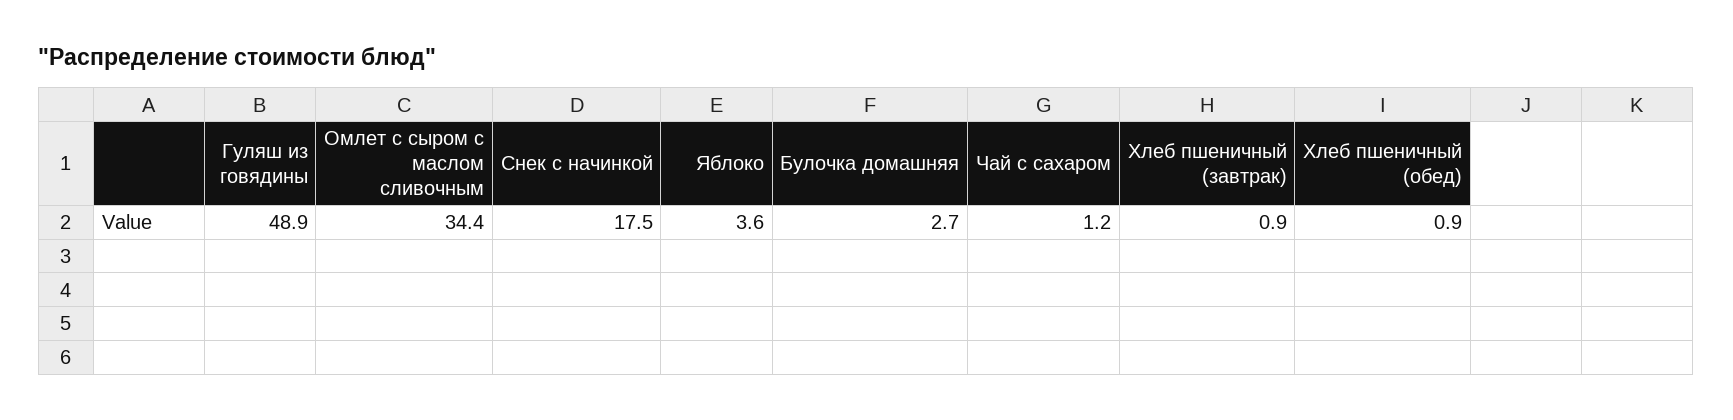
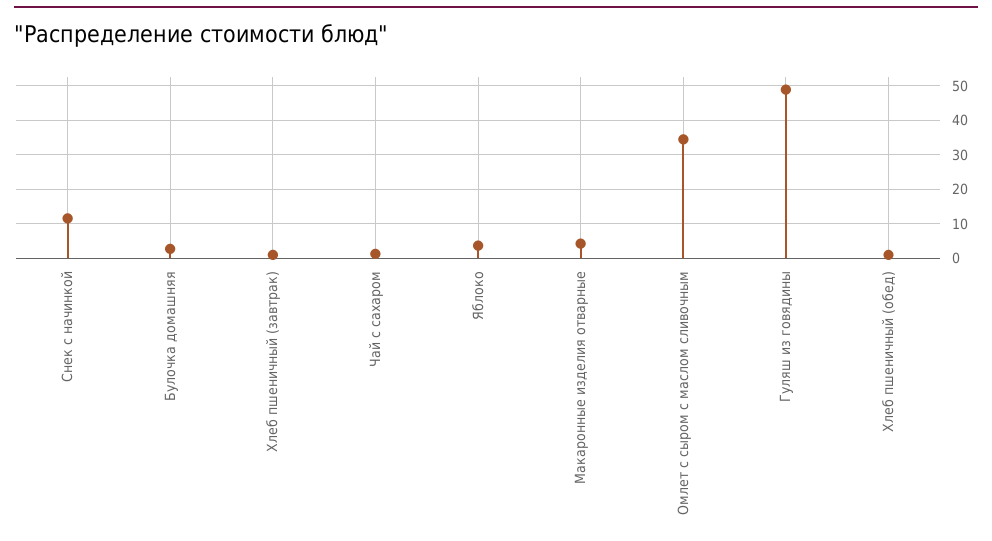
Снек с начинкой: 17.5 -> 12
Макаронные изделия отварные: none -> 4

